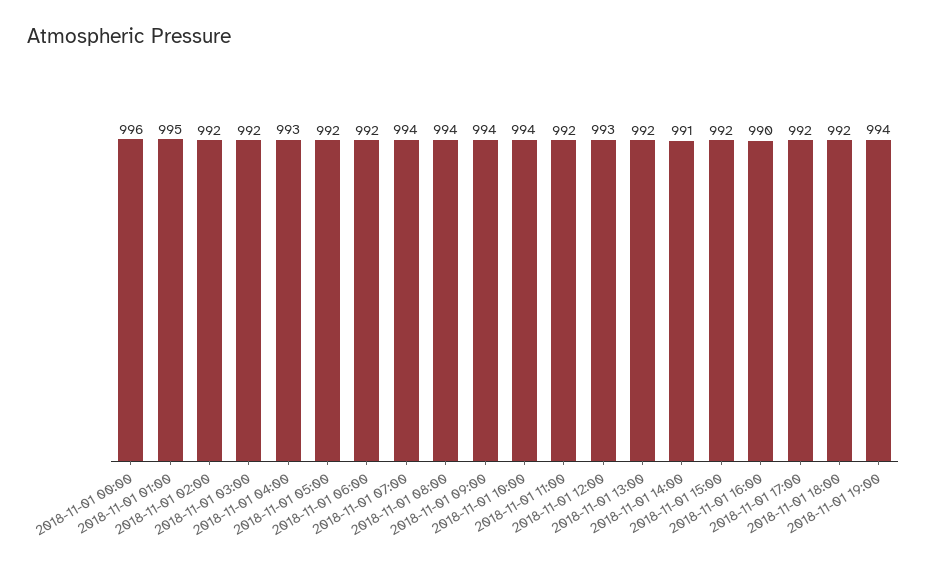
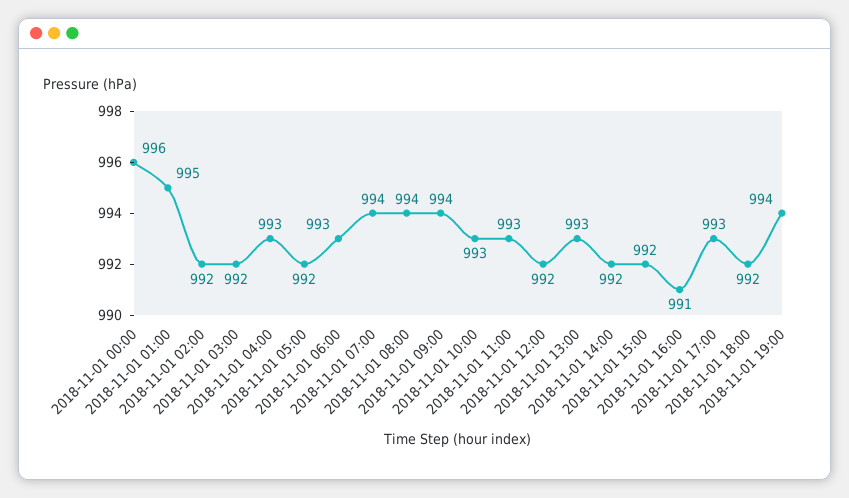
2018-11-01 06:00: 992 -> 993
2018-11-01 10:00: 994 -> 993
2018-11-01 11:00: 992 -> 993
2018-11-01 12:00: 993 -> 992
2018-11-01 13:00: 992 -> 993
2018-11-01 14:00: 991 -> 992
2018-11-01 16:00: 990 -> 991
2018-11-01 17:00: 992 -> 993

